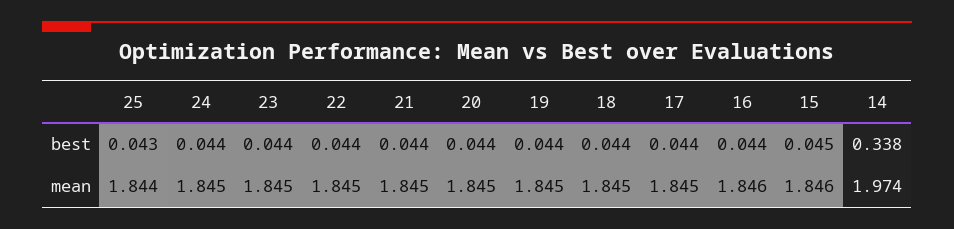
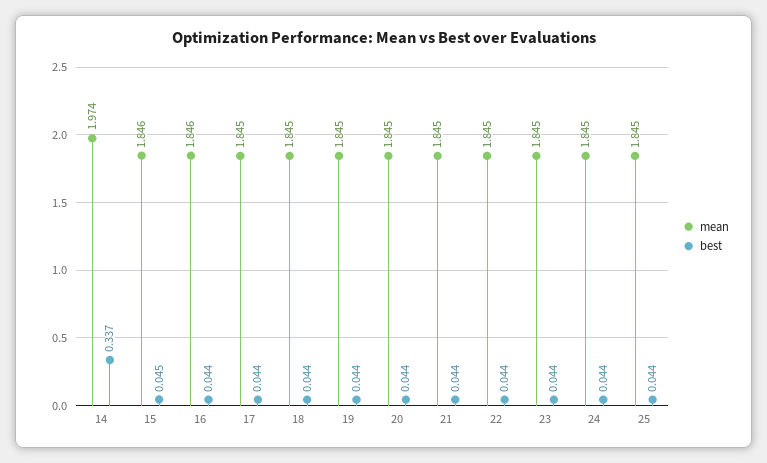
best, 25: 0.043 -> 0.044
best, 14: 0.338 -> 0.337
mean, 25: 1.844 -> 1.845

